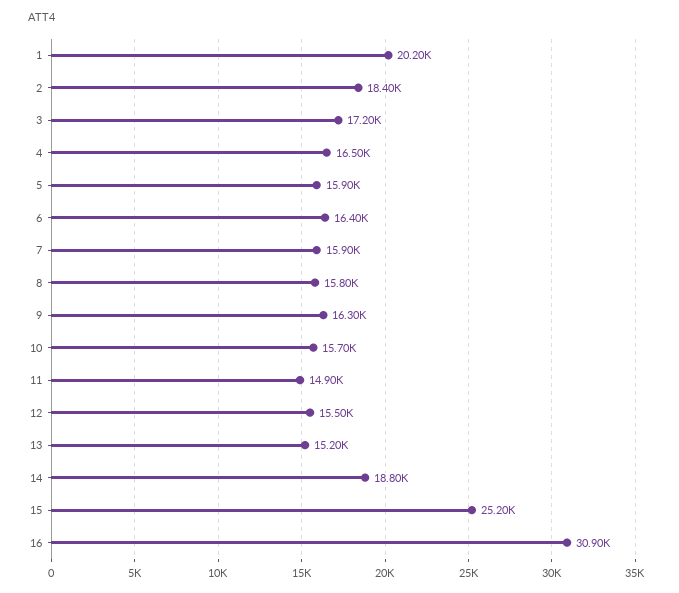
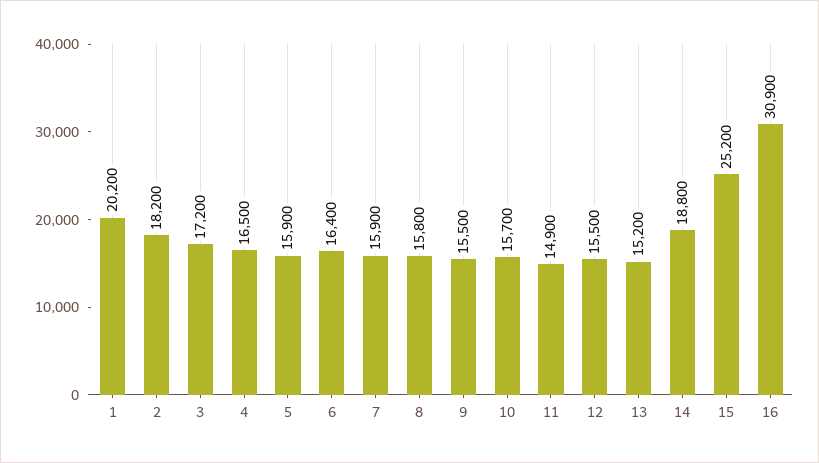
2: 18400 -> 18200
9: 16300 -> 15500

